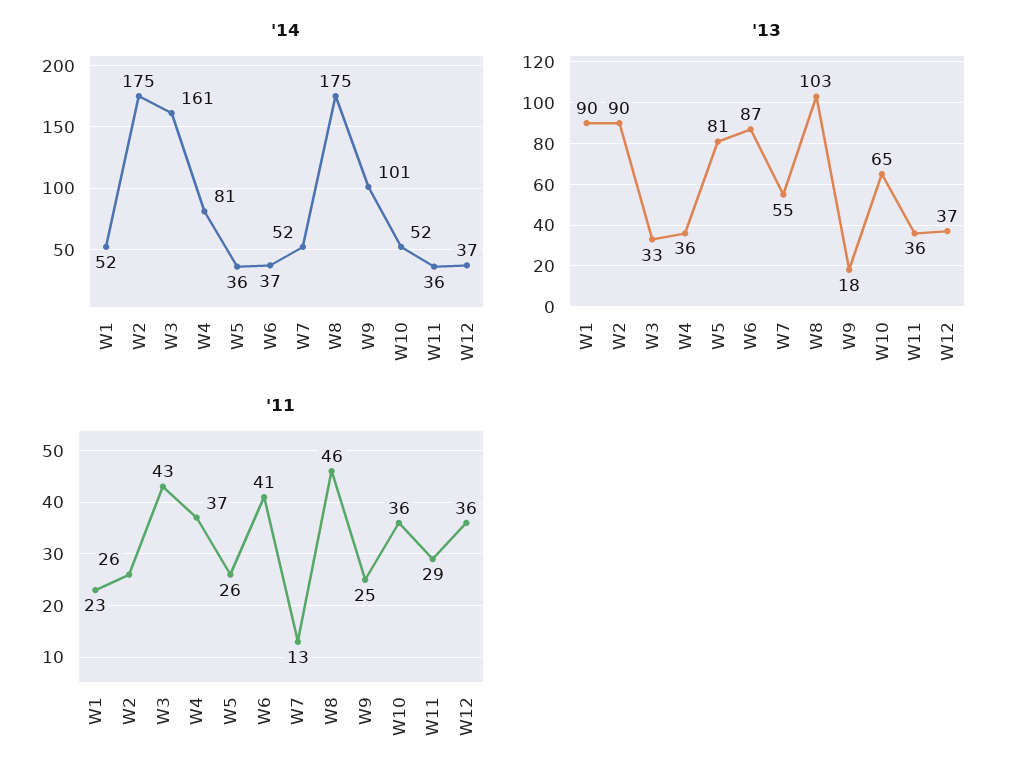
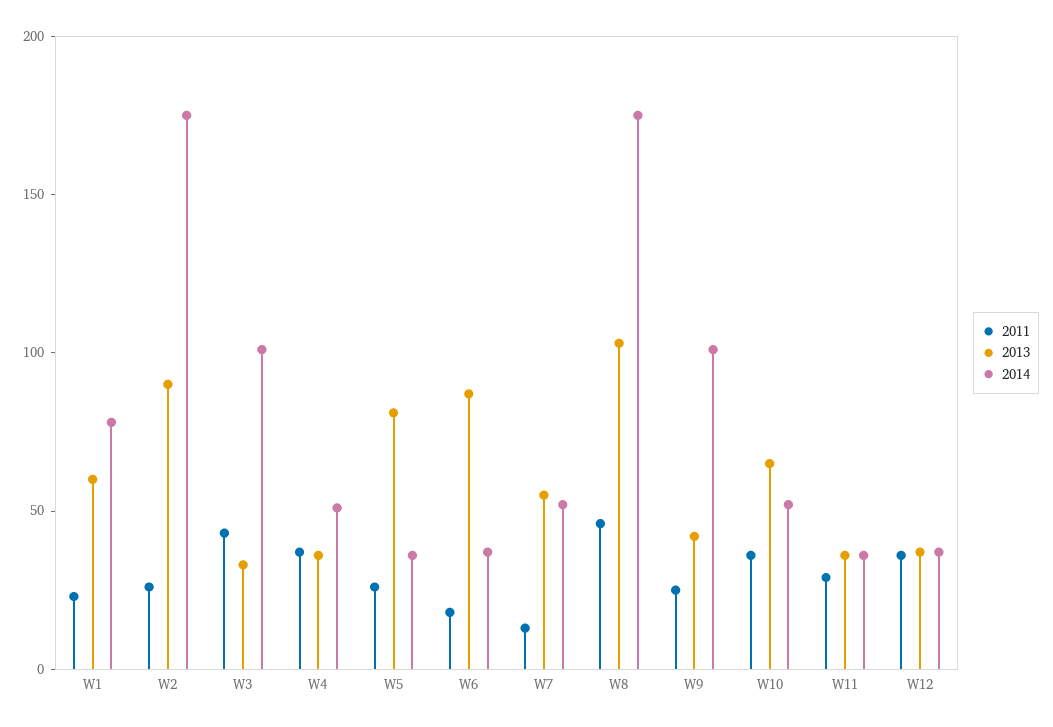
'14, W1: 52 -> 80
'14, W3: 161 -> 100
'14, W4: 81 -> 50
'13, W1: 90 -> 60
'13, W9: 18 -> 40
'11, W6: 41 -> 20

